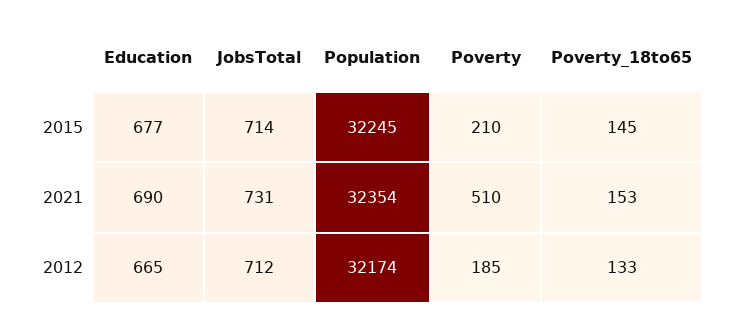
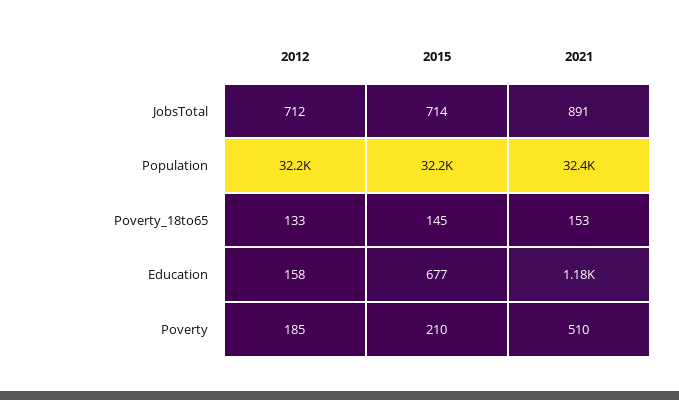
Education, 2021: 690 -> 1180
JobsTotal, 2021: 731 -> 891
Education, 2012: 665 -> 158

